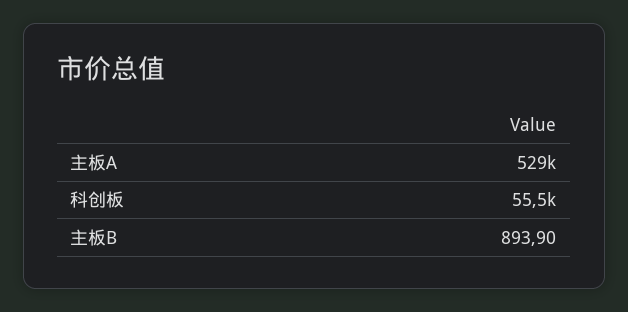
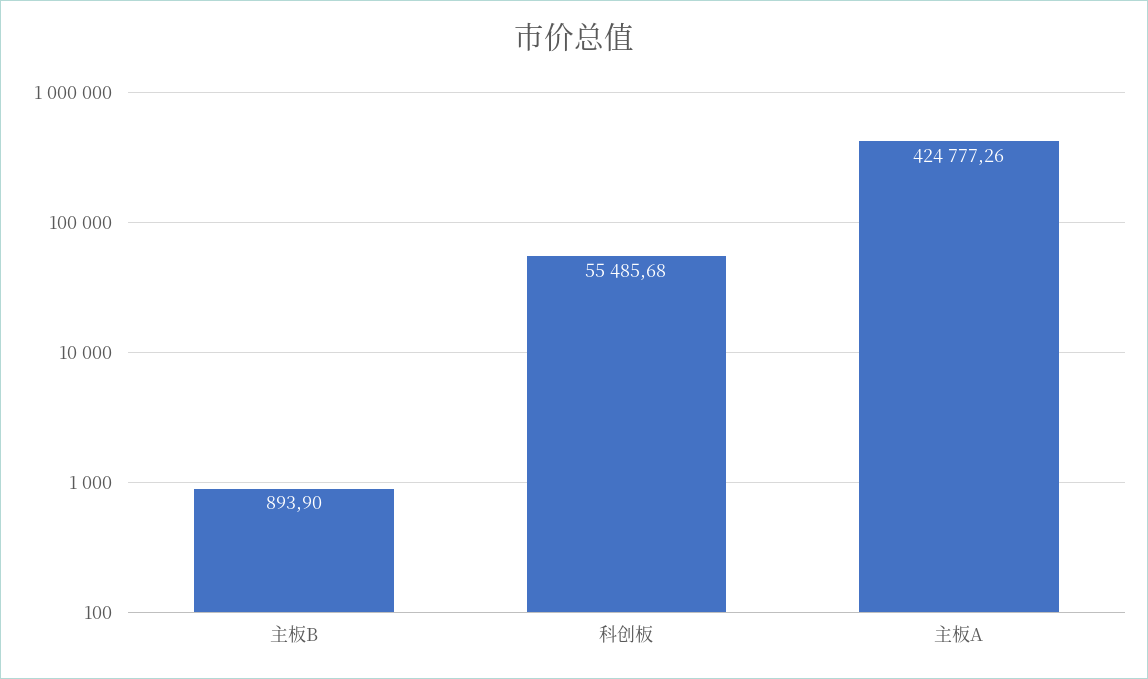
主板A: 529000 -> 424777.26

